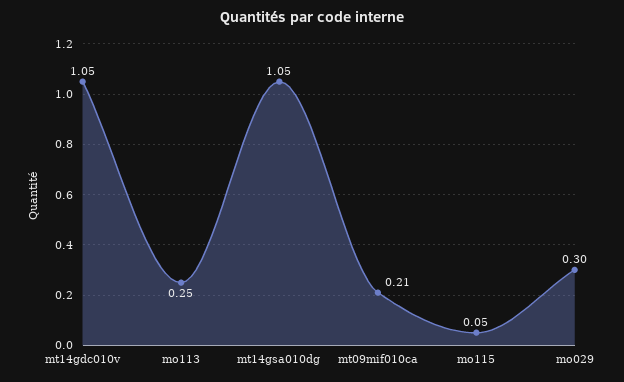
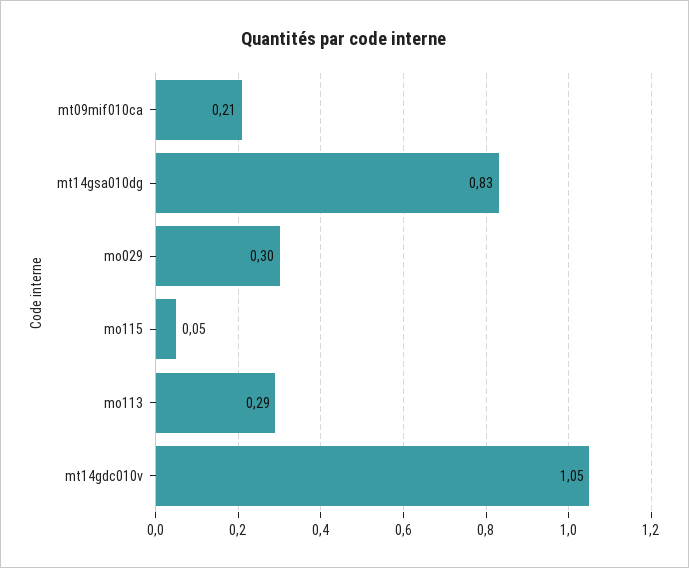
mo113: 0.25 -> 0.29
mt14gsa010dg: 1.05 -> 0.83

